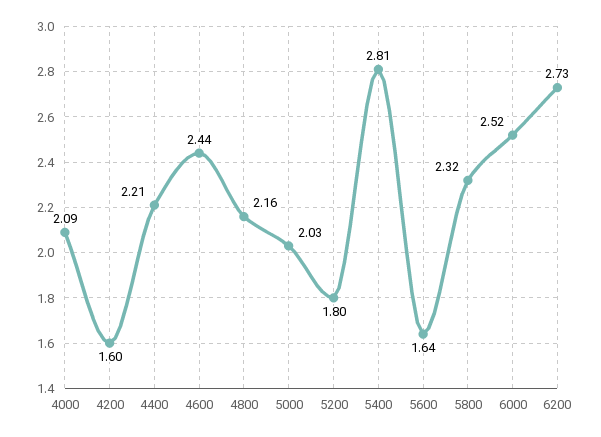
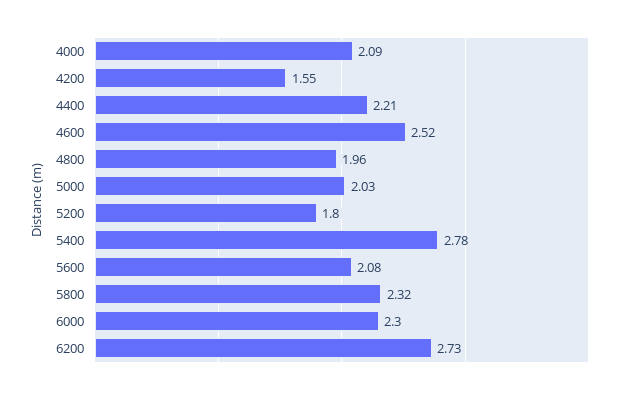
4200: 1.6 -> 1.55
4600: 2.44 -> 2.52
4800: 2.16 -> 1.96
5400: 2.81 -> 2.78
5600: 1.64 -> 2.08
6000: 2.52 -> 2.3

